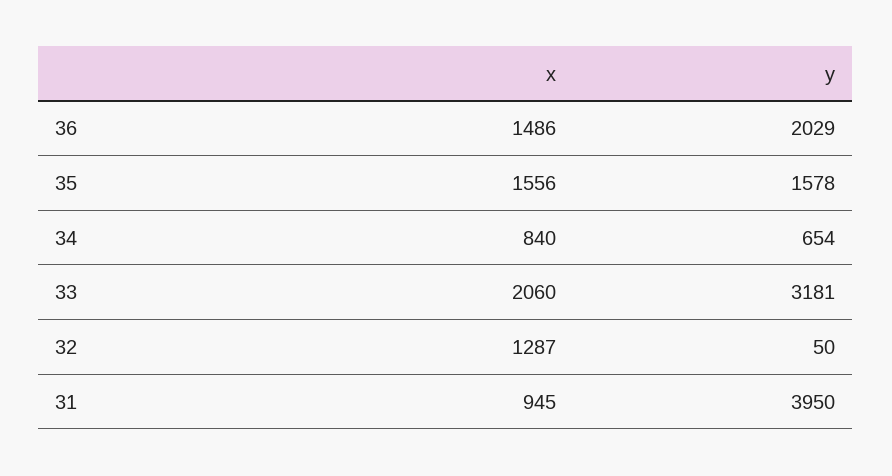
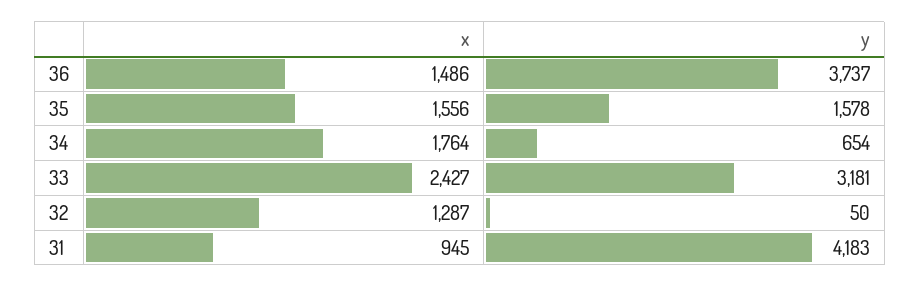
y, 36: 2029 -> 3737
x, 34: 840 -> 1764
x, 33: 2060 -> 2427
y, 31: 3950 -> 4183

